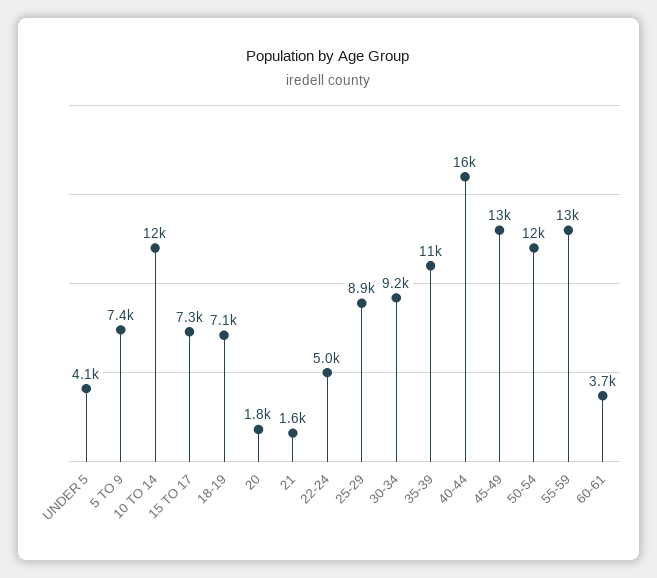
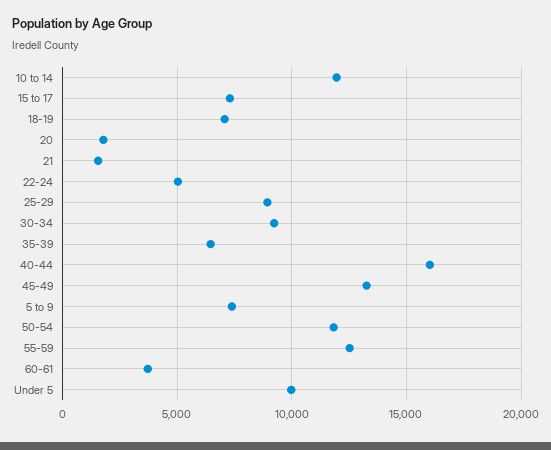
UNDER 5: 4100 -> 10000
35-39: 11000 -> 6500

